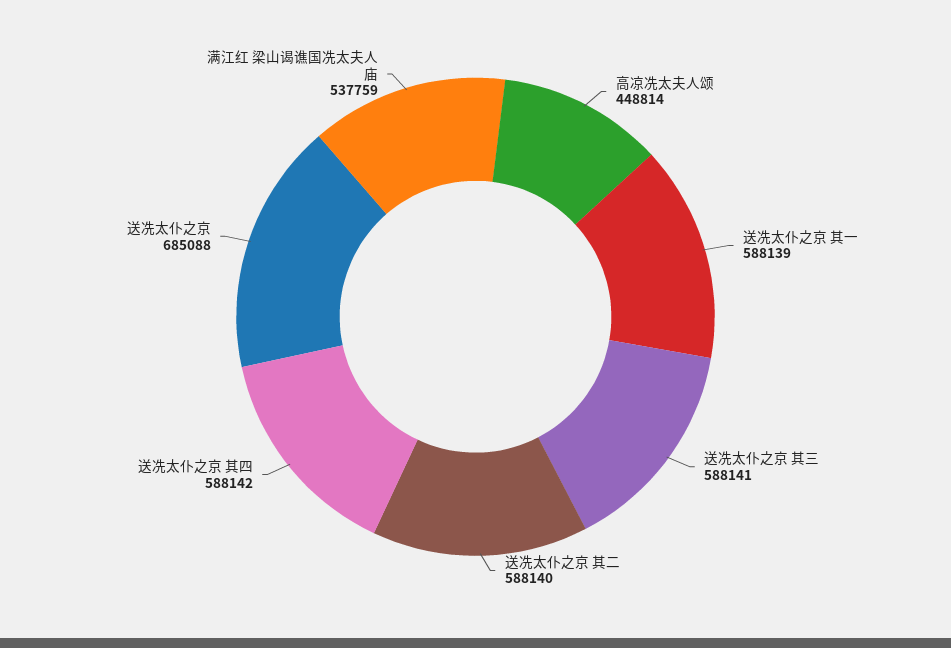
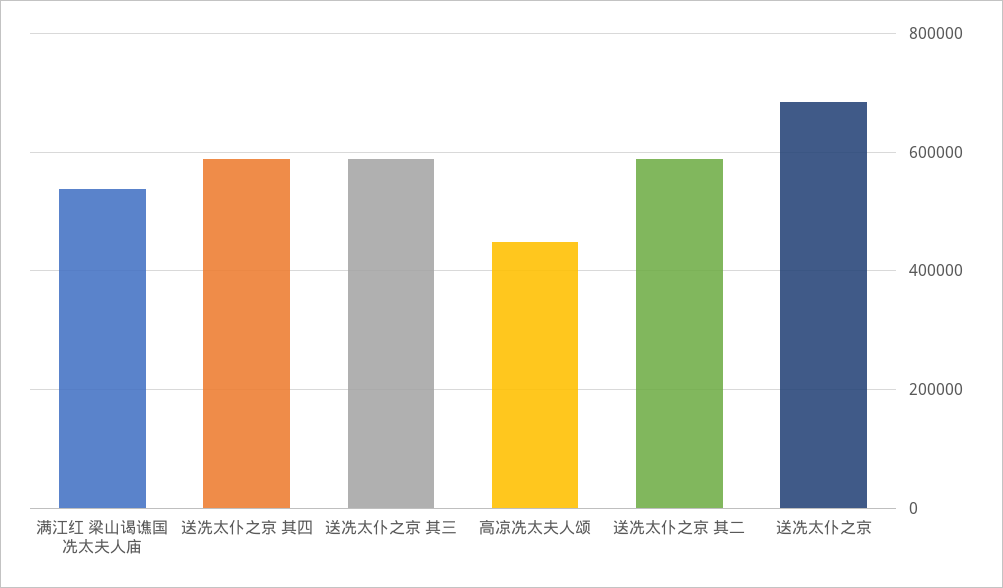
送冼太仆之京 其一: 588139 -> none

